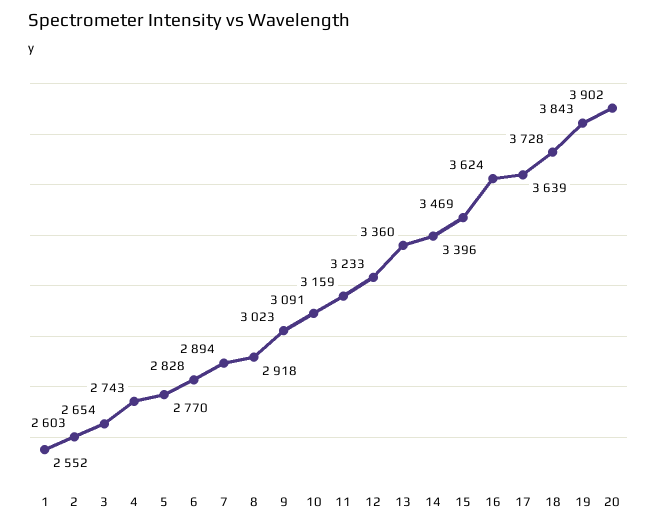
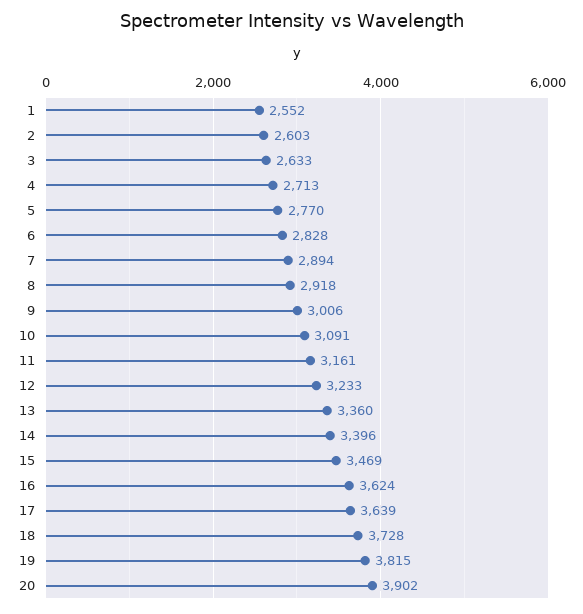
3: 2654 -> 2633
4: 2743 -> 2713
9: 3023 -> 3006
11: 3159 -> 3161
19: 3843 -> 3815

